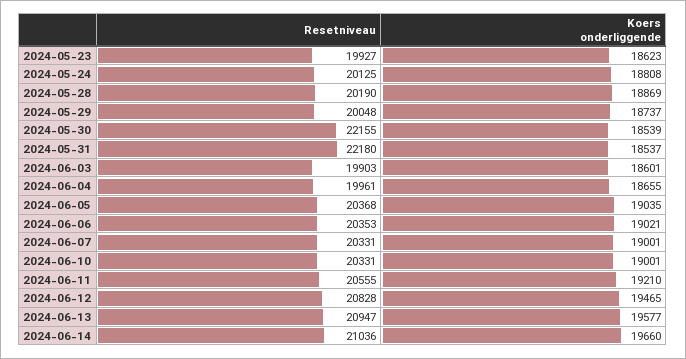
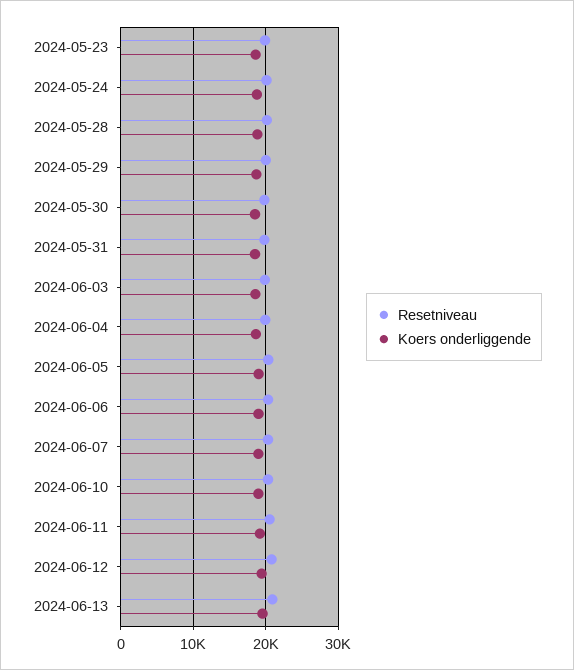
Resetniveau, 2024-05-30: 22155 -> 20000
Resetniveau, 2024-05-31: 22180 -> 20000
Resetniveau, 2024-06-14: 21036 -> none
Koers onderliggende, 2024-06-14: 19660 -> none

